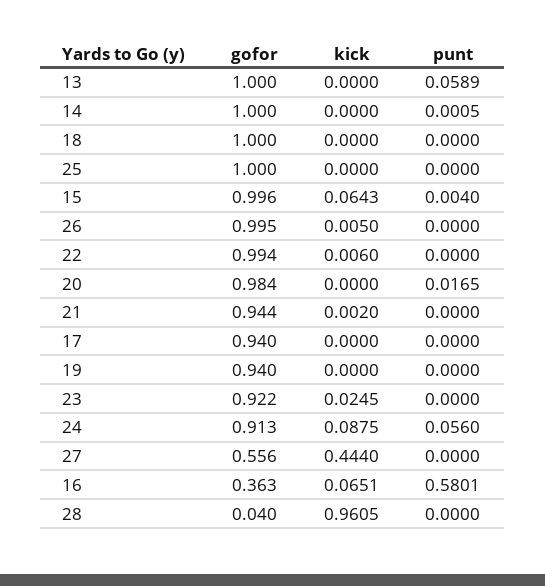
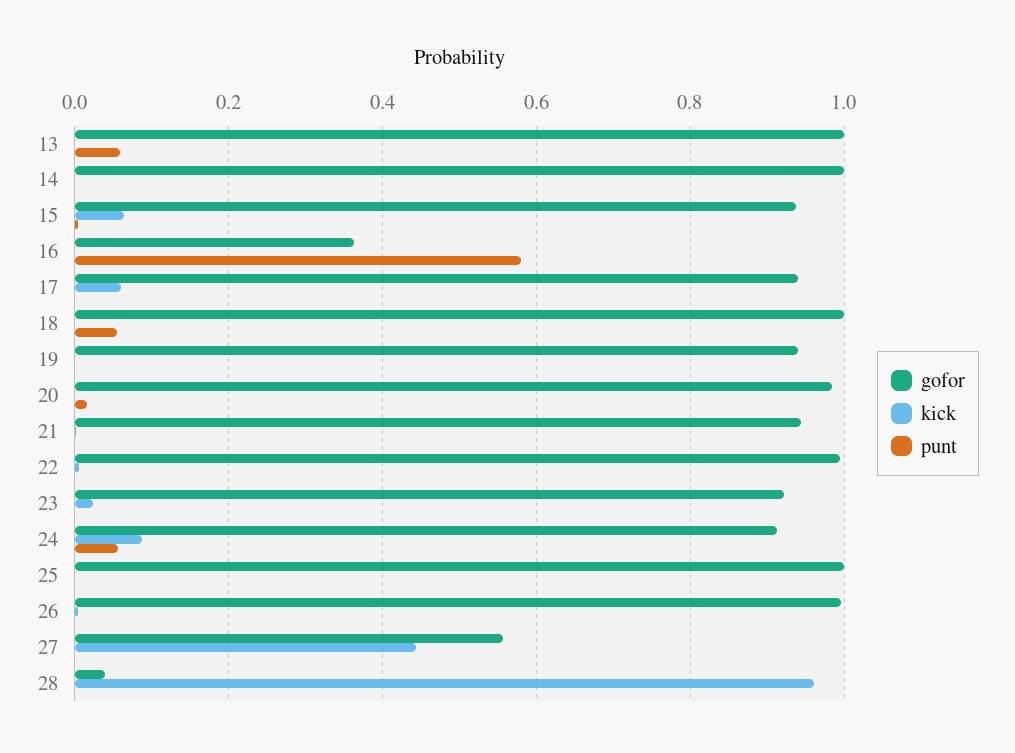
punt, 18: 0 -> 0.06
gofor, 15: 0.996 -> 0.94
kick, 17: 0 -> 0.06
kick, 16: 0.0651 -> 0

